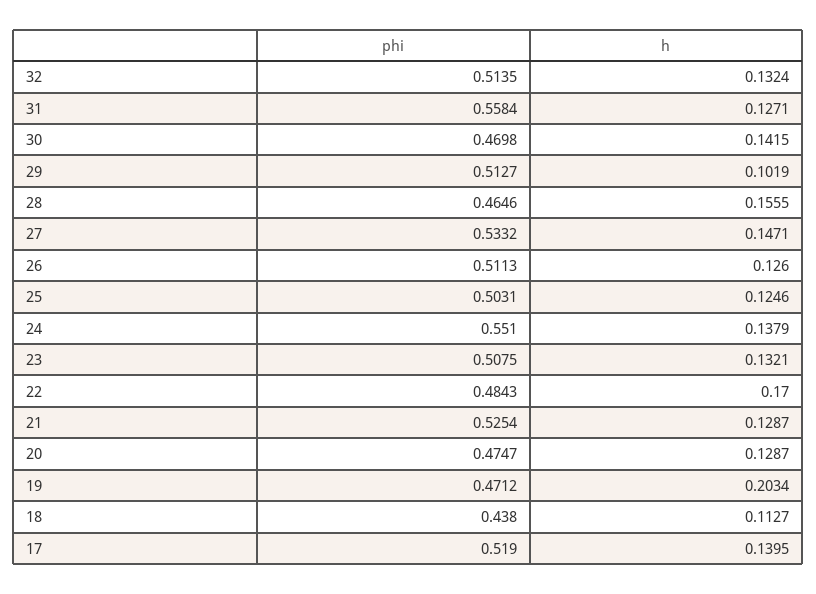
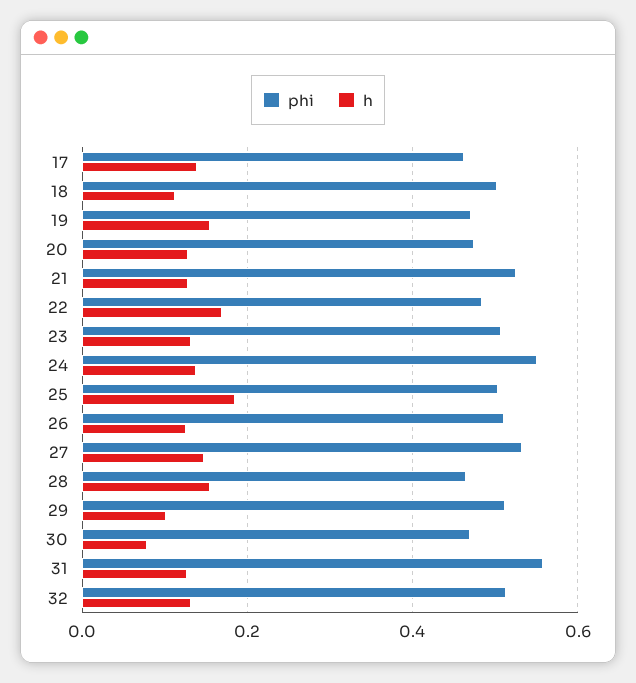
h, 30: 0.1415 -> 0.08
h, 25: 0.1246 -> 0.18
h, 19: 0.2034 -> 0.16
phi, 18: 0.438 -> 0.5
phi, 17: 0.519 -> 0.46

